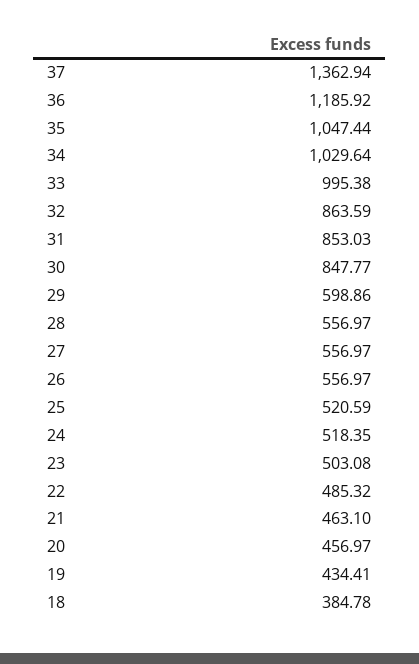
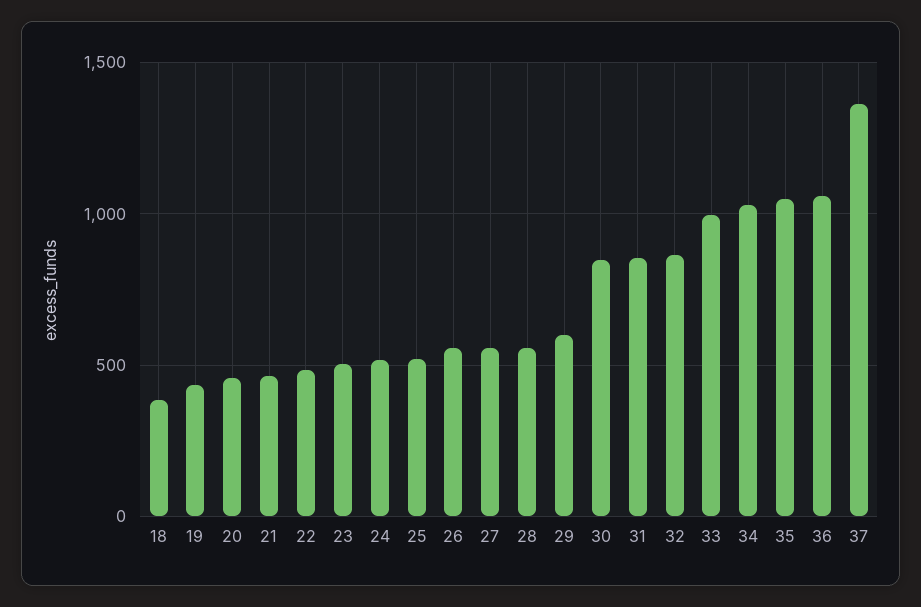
36: 1185.92 -> 1050

